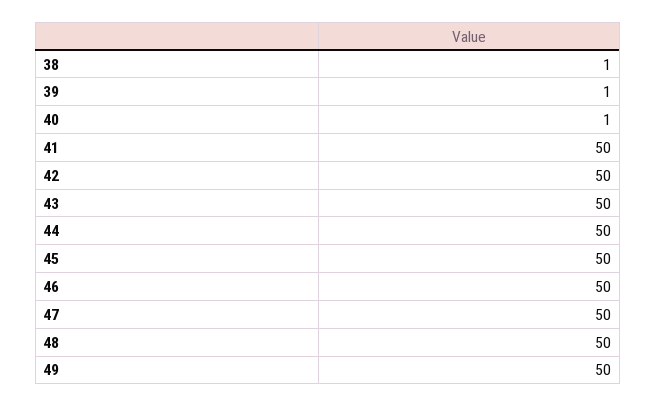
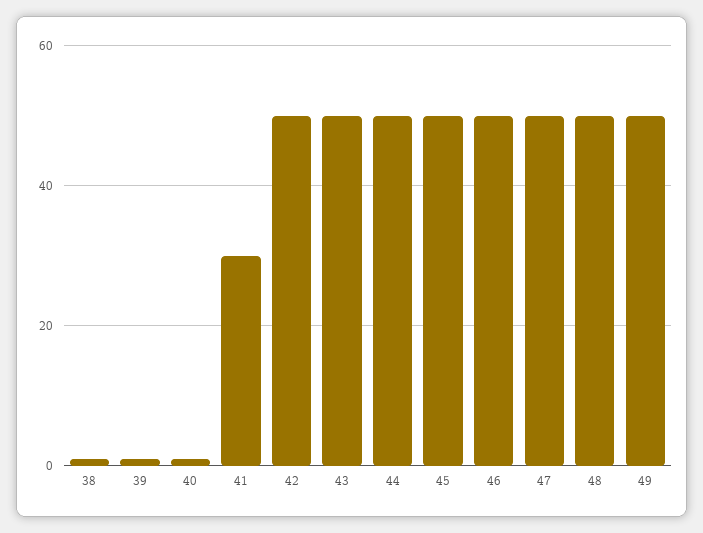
41: 50 -> 30

